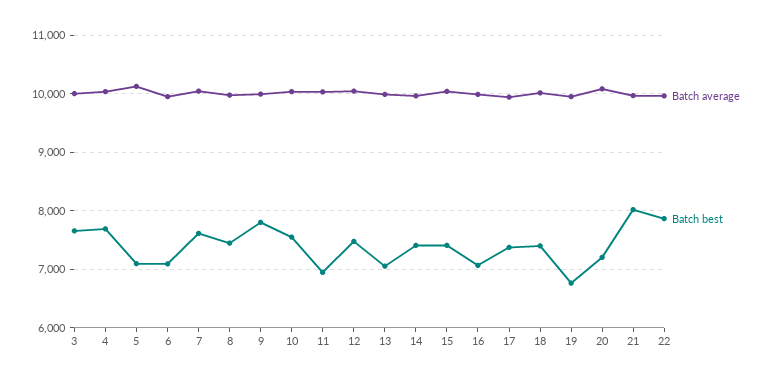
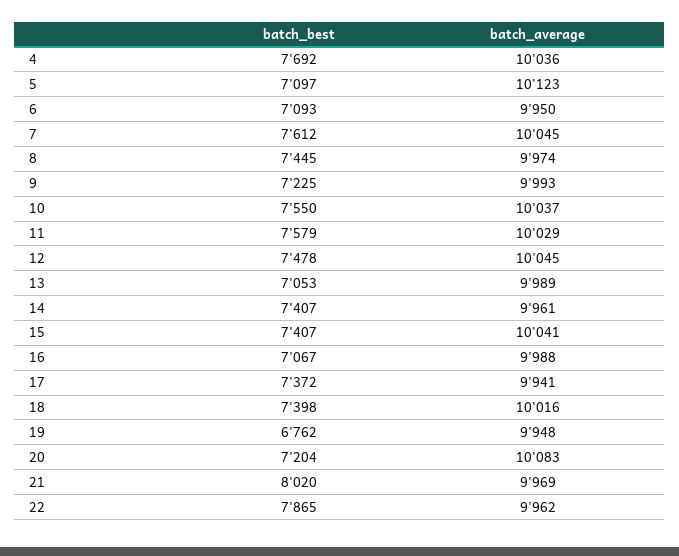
Batch average, 3: 10000 -> none
Batch best, 3: 7600 -> none
Batch best, 9: 7800 -> 7225
Batch best, 11: 7000 -> 7579

